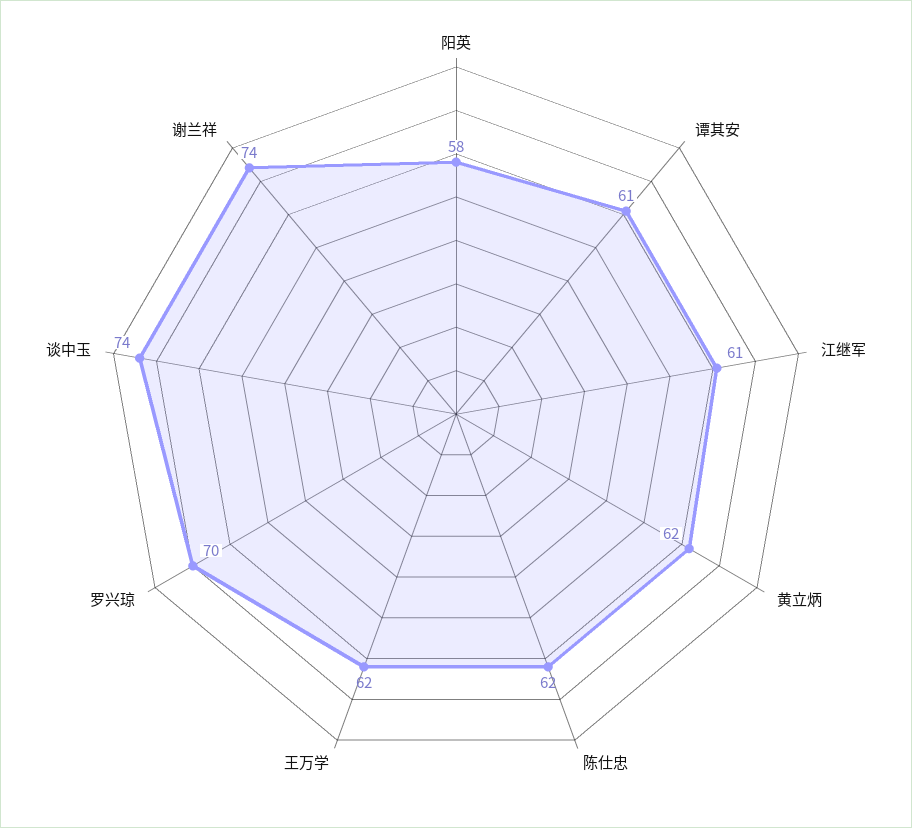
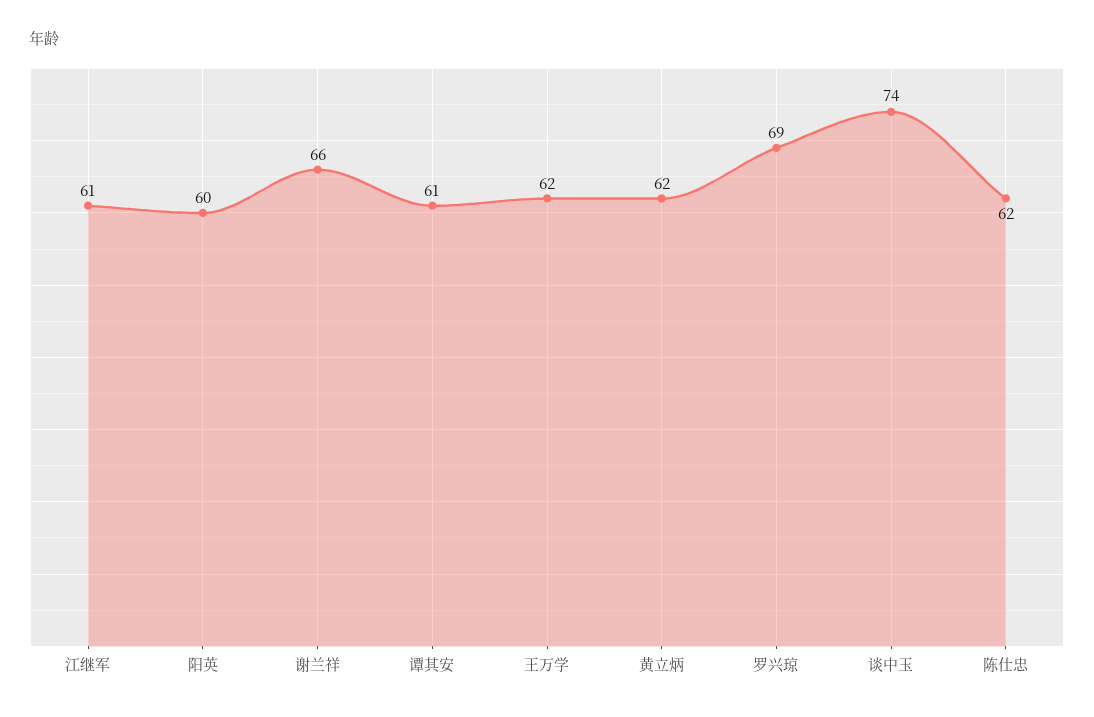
阳英: 58 -> 60
罗兴琼: 70 -> 69
谢兰祥: 74 -> 66

